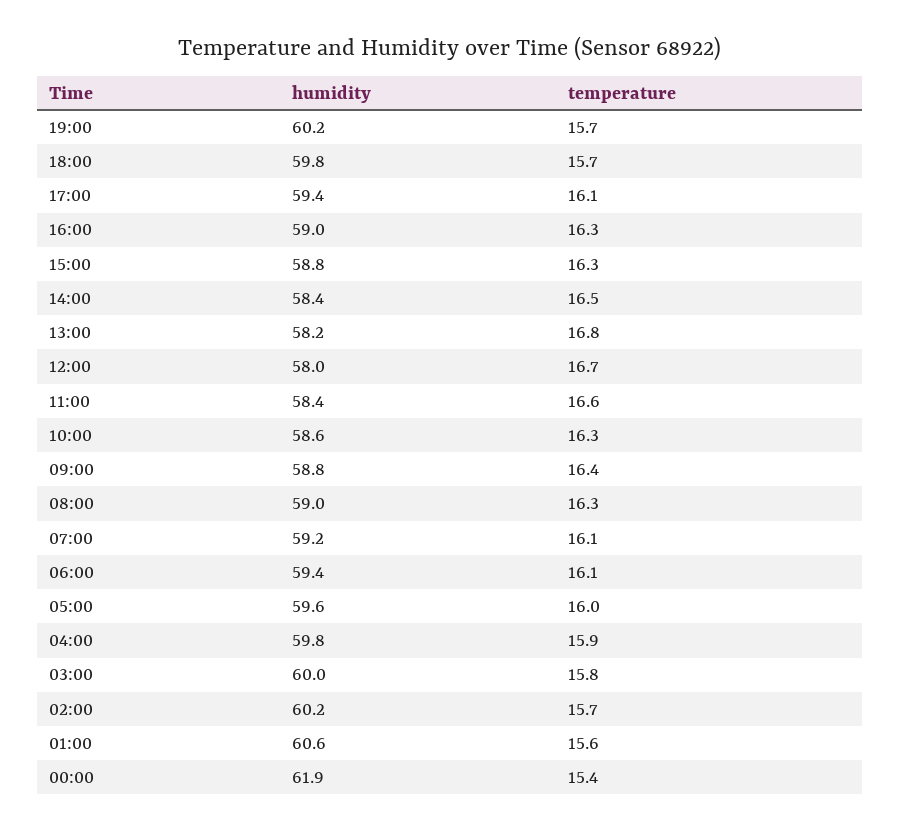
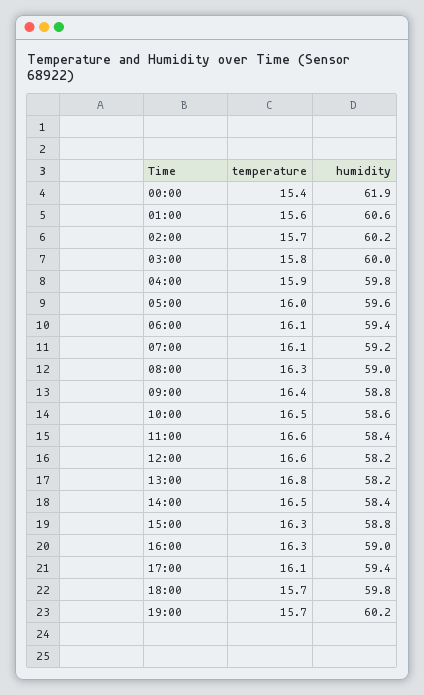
humidity, 12:00: 58 -> 58.2
temperature, 12:00: 16.7 -> 16.6
temperature, 10:00: 16.3 -> 16.5

